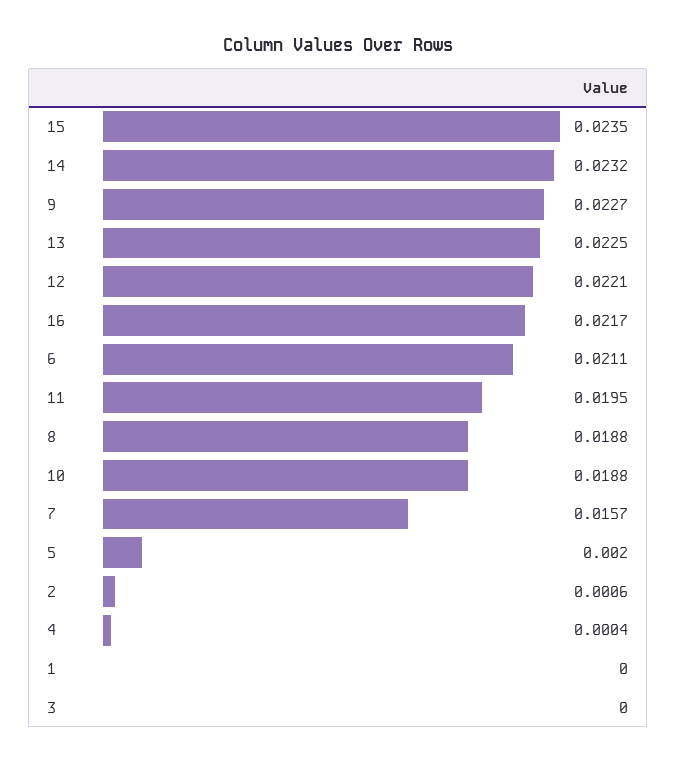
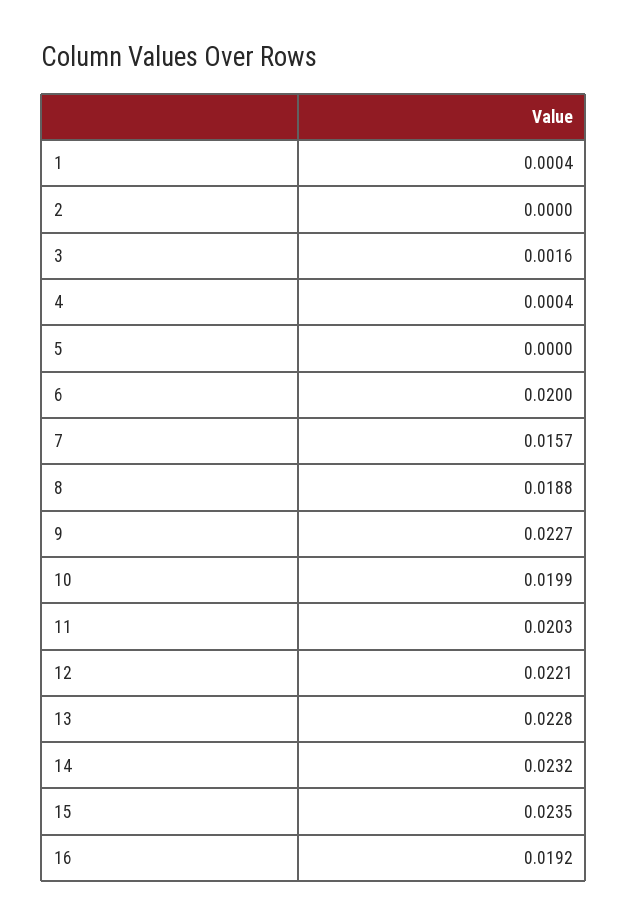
13: 0.0225 -> 0.0228
16: 0.0217 -> 0.0192
6: 0.0211 -> 0.02
11: 0.0195 -> 0.0203
10: 0.0188 -> 0.0199
5: 0.002 -> 0
2: 0.0006 -> 0
1: 0 -> 0.0004
3: 0 -> 0.0016

